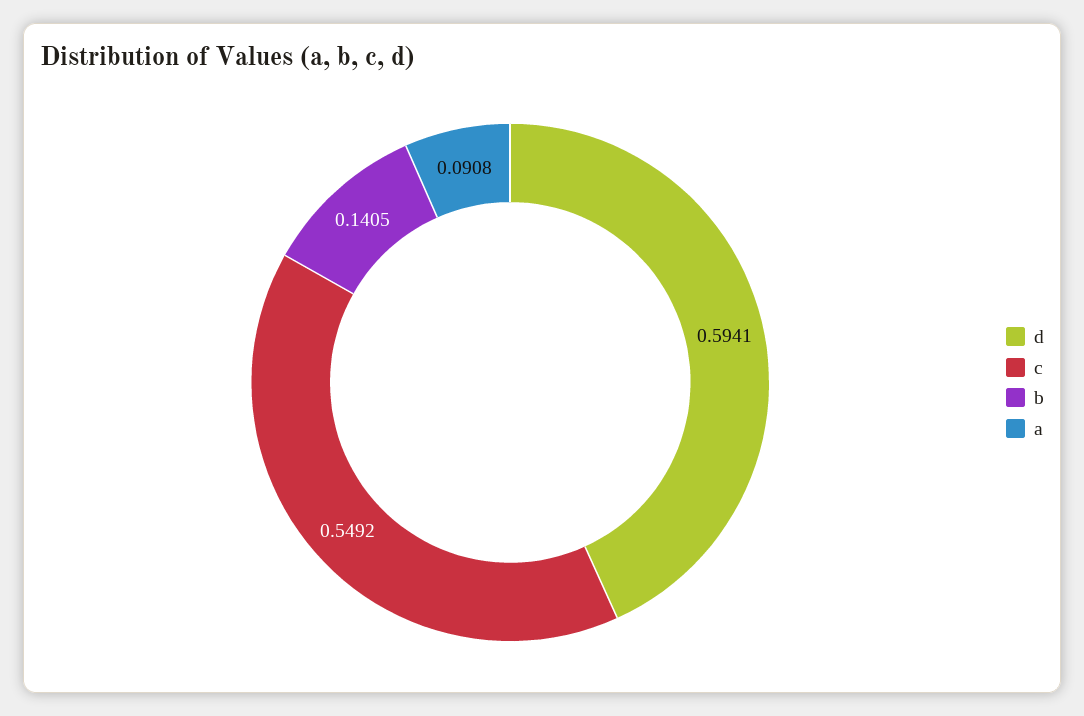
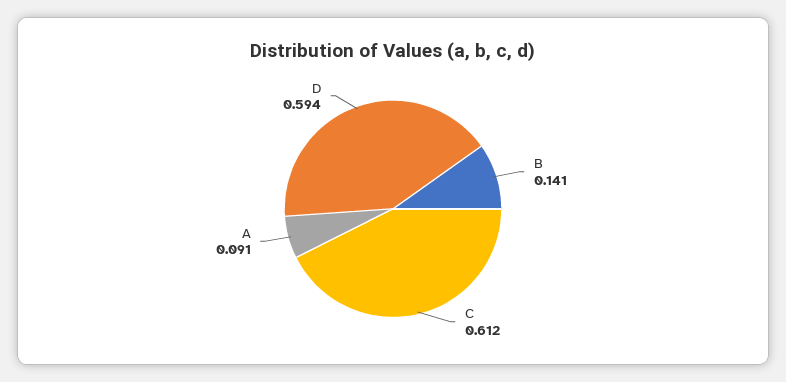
c: 0.5492 -> 0.612

